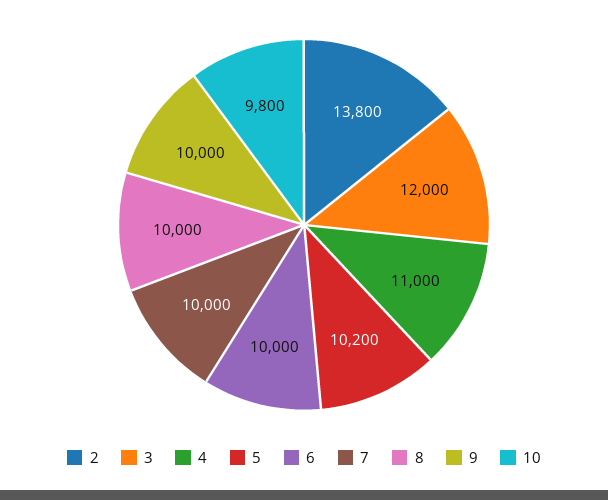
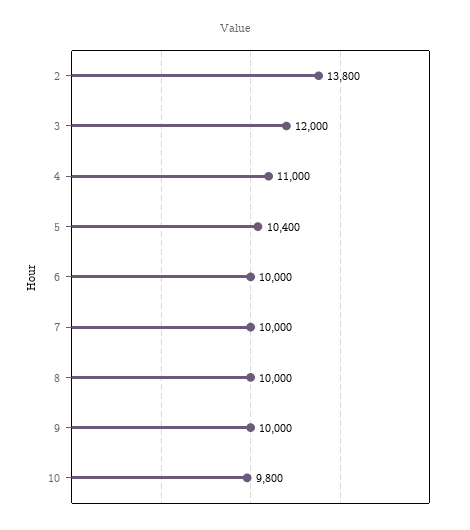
5: 10200 -> 10400

